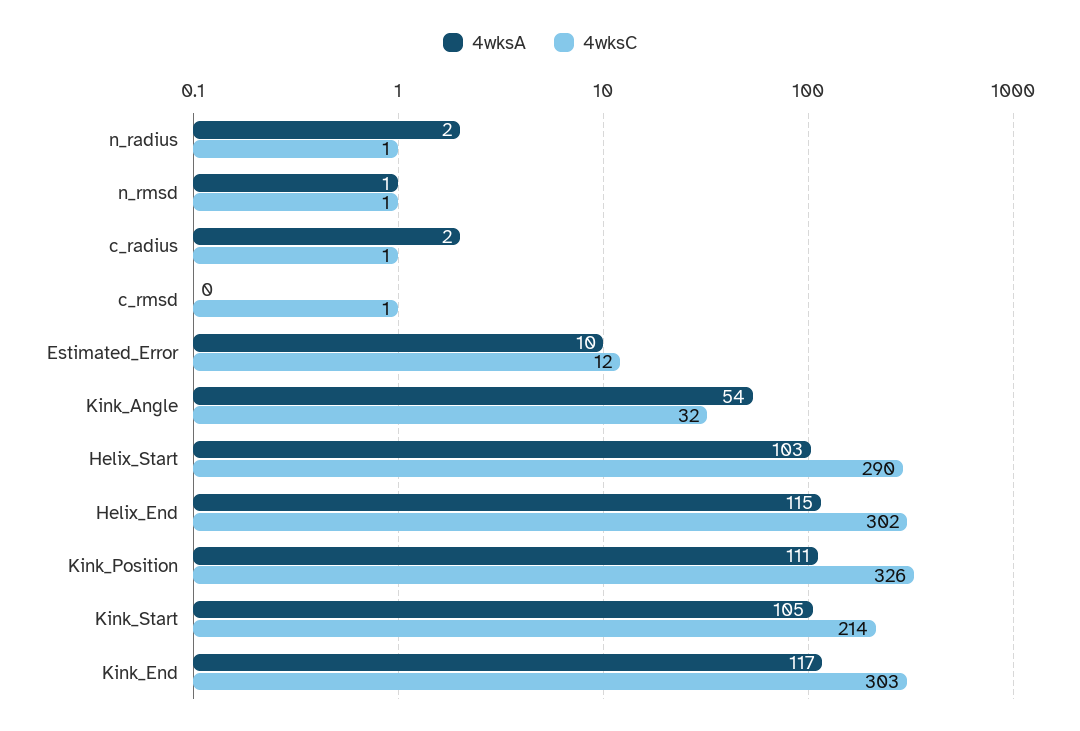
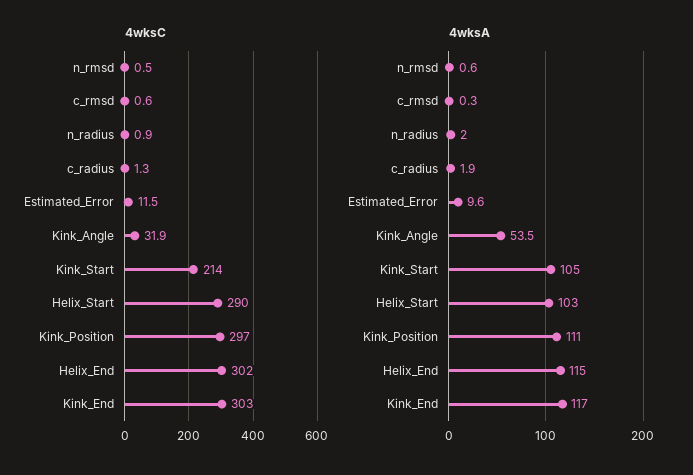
4wksC, Kink_Position: 326 -> 297

